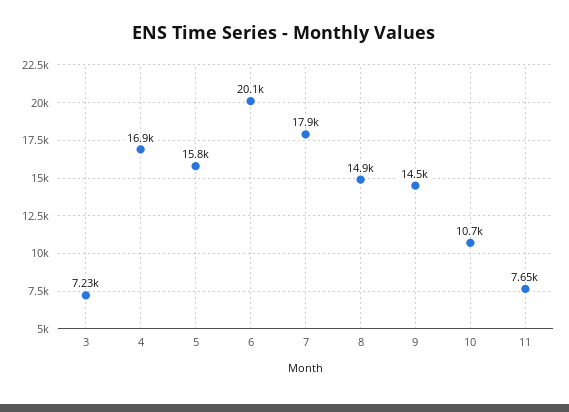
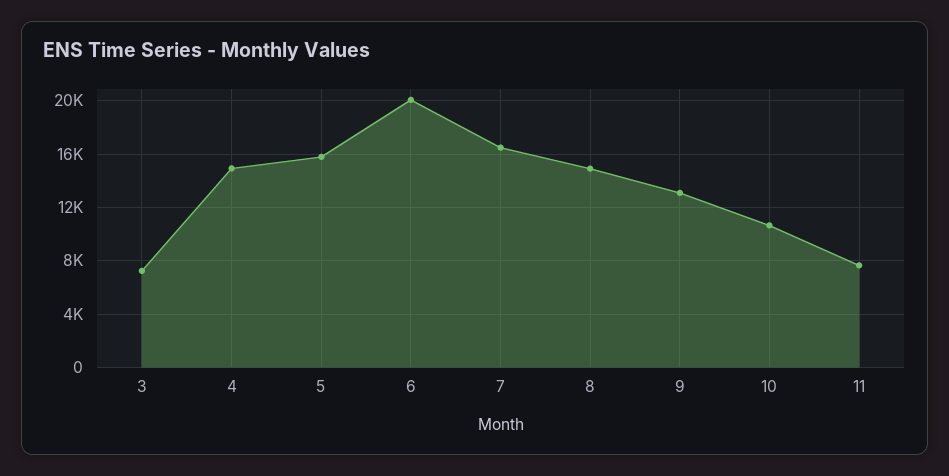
4: 16900 -> 15000
7: 17900 -> 16500
9: 14500 -> 13000

